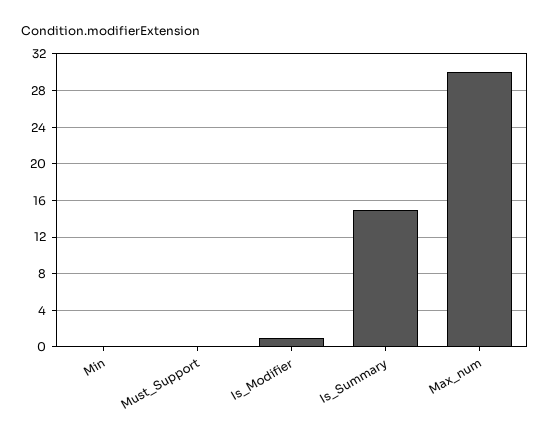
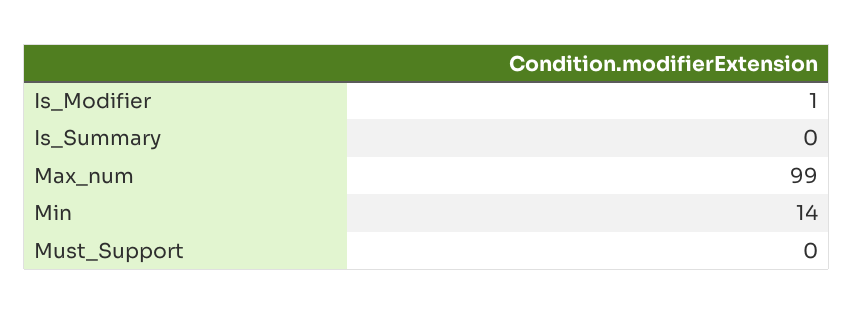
Min: 0 -> 14
Is_Summary: 15 -> 0
Max_num: 30 -> 99

